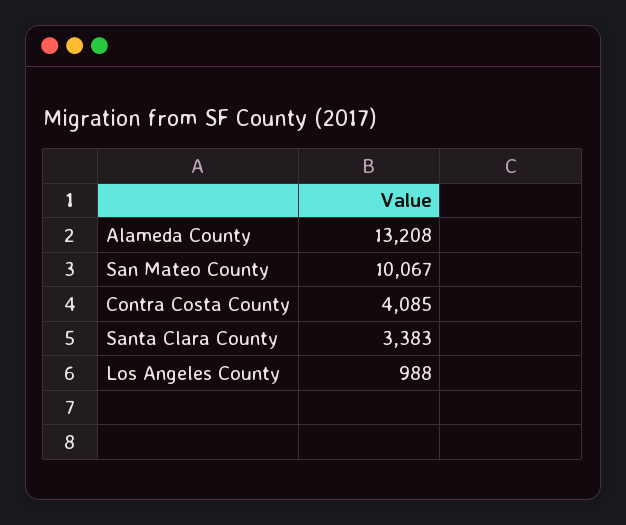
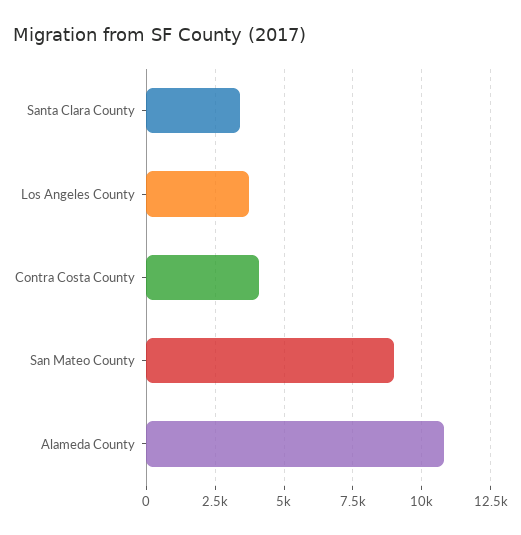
Alameda County: 13208 -> 10750
San Mateo County: 10067 -> 9000
Los Angeles County: 988 -> 3750

